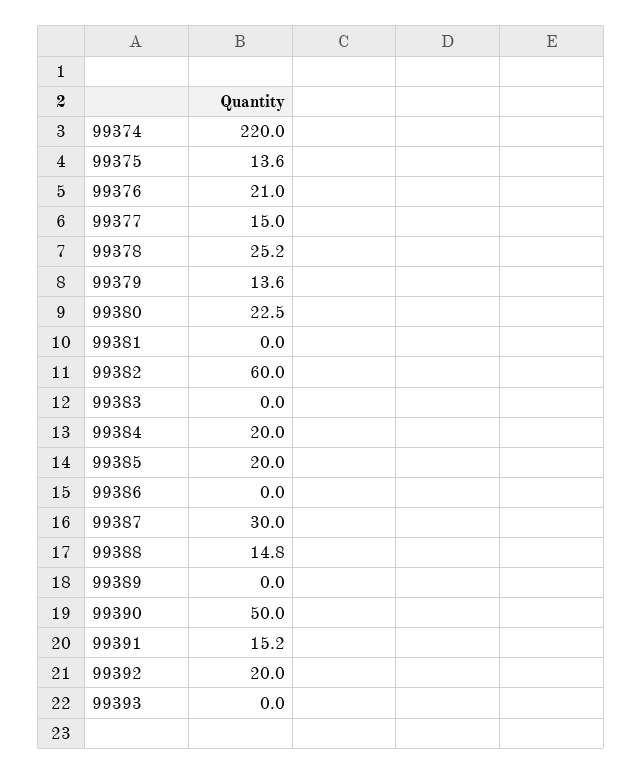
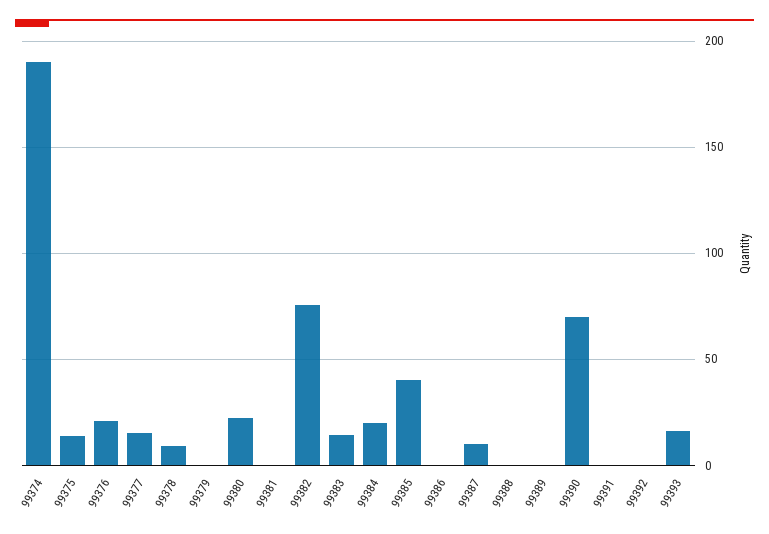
99374: 220 -> 190
99378: 25.2 -> 10
99379: 13.6 -> 0
99382: 60 -> 75
99383: 0 -> 15
99385: 20 -> 40
99387: 30 -> 10
99388: 14.8 -> 0
99390: 50 -> 70
99391: 15.2 -> 0
99392: 20 -> 0
99393: 0 -> 15

